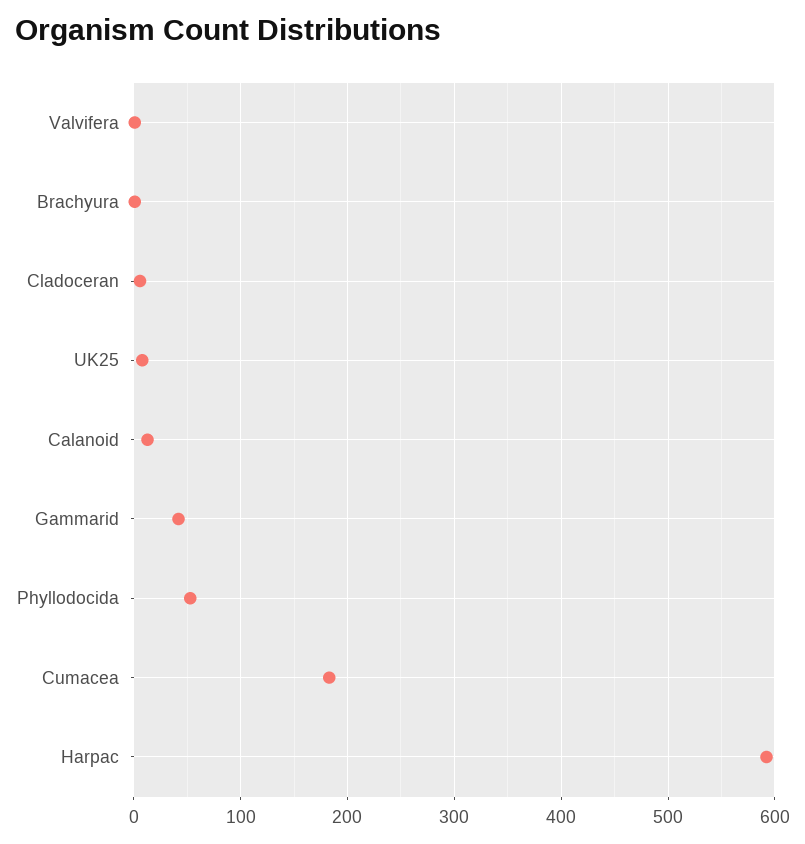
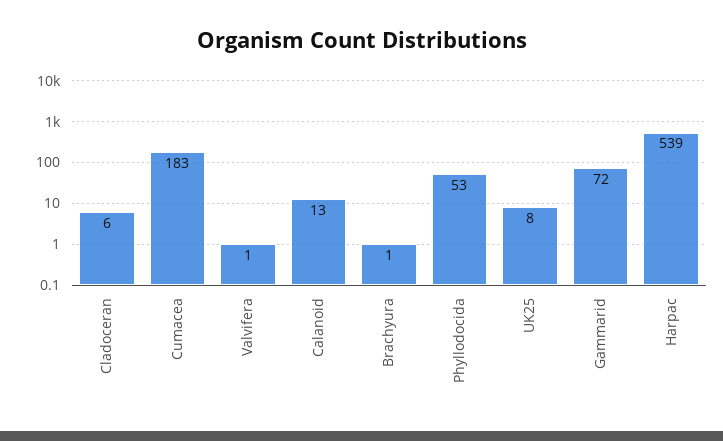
Gammarid: 40 -> 72
Harpac: 590 -> 539

